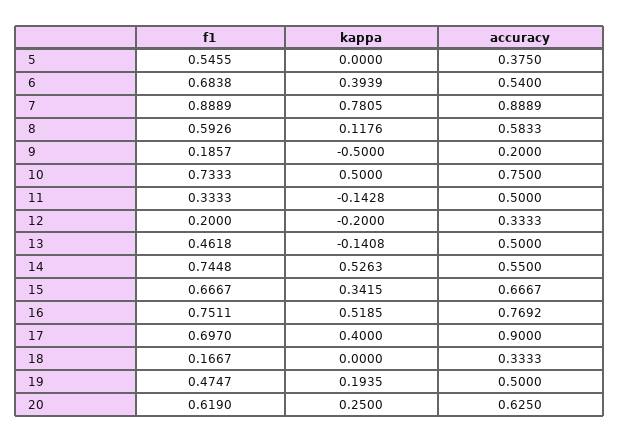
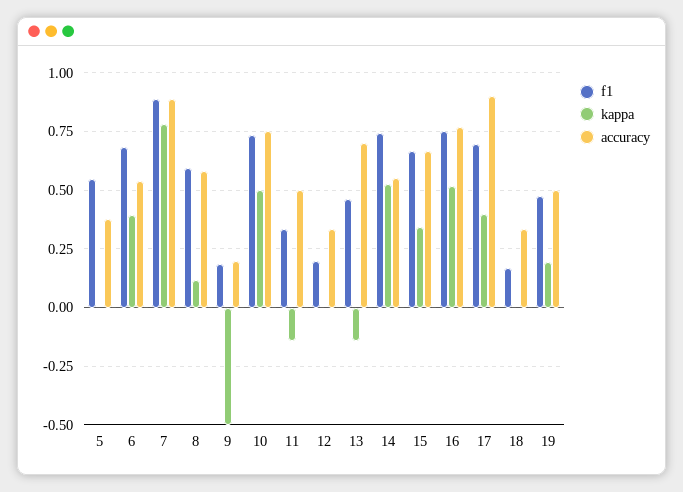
kappa, 12: -0.2 -> 0
accuracy, 13: 0.5 -> 0.7
f1, 20: 0.619 -> none
kappa, 20: 0.25 -> none
accuracy, 20: 0.625 -> none

